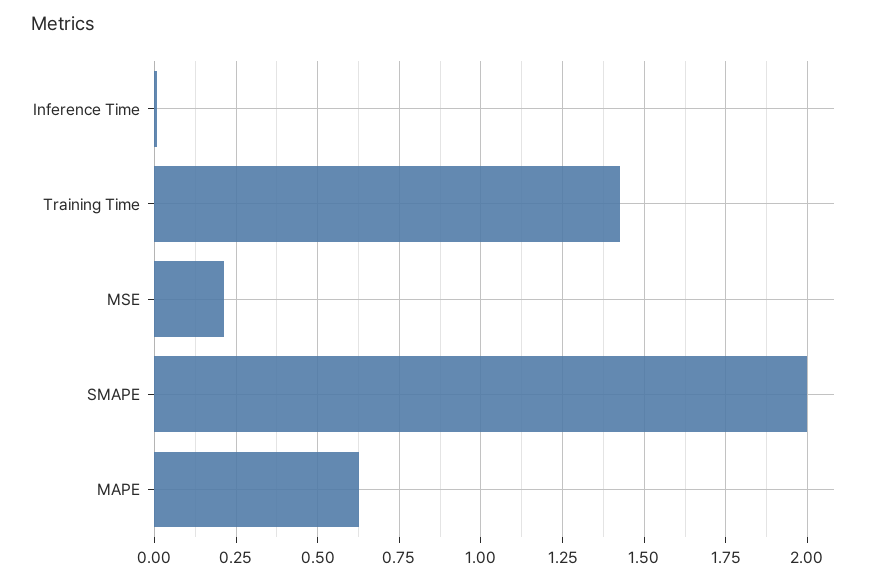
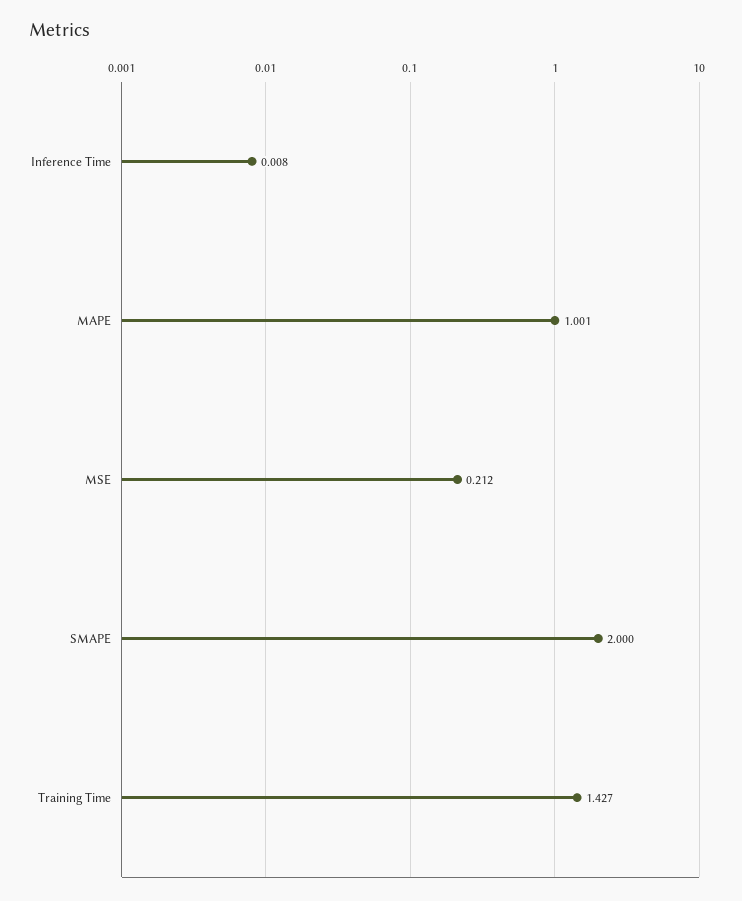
MAPE: 0.625 -> 1.001

